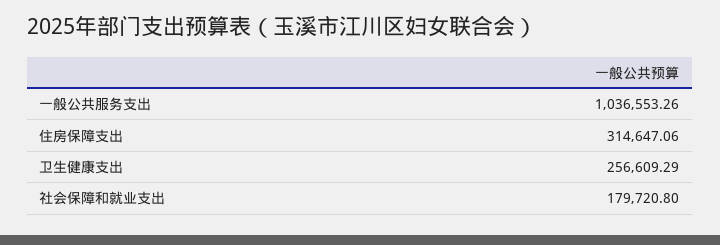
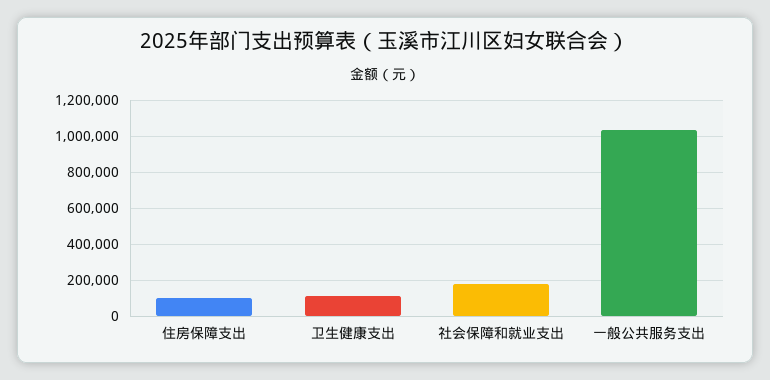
住房保障支出: 314647.06 -> 100000
卫生健康支出: 256609.29 -> 100000

